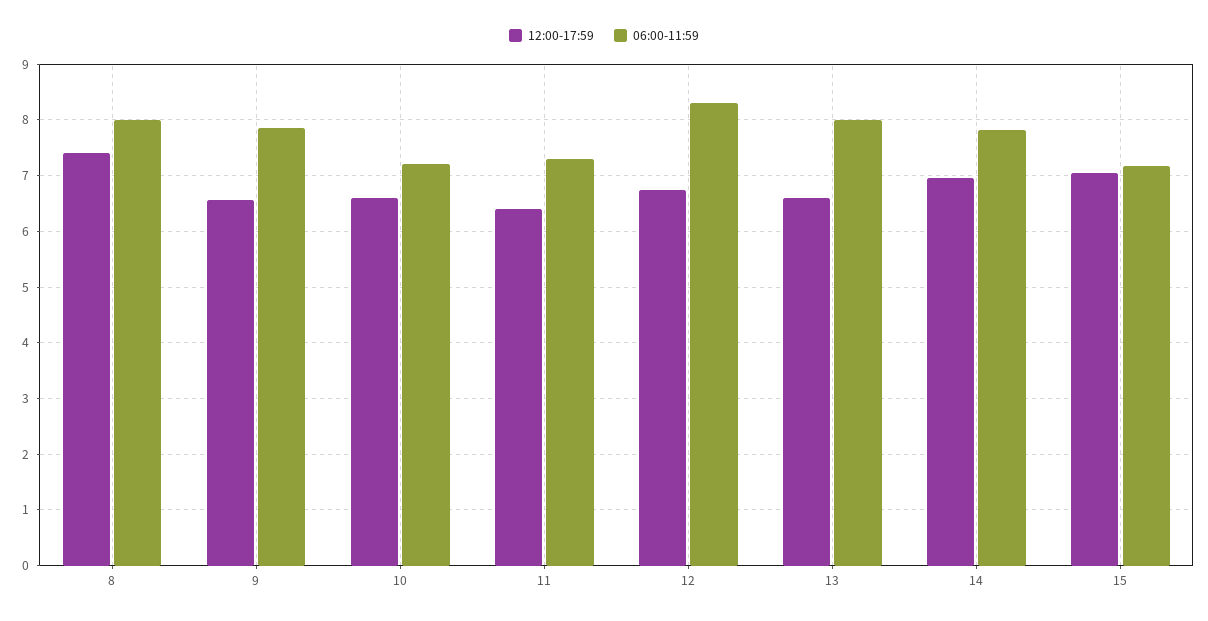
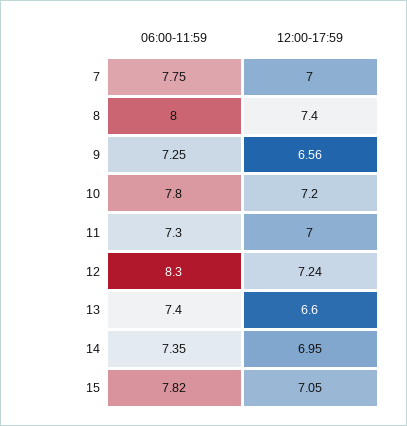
06:00-11:59, 9: 7.8 -> 7.25
12:00-17:59, 10: 6.6 -> 7.2
06:00-11:59, 10: 7.2 -> 7.8
12:00-17:59, 11: 6.4 -> 7
12:00-17:59, 12: 6.8 -> 7.24
06:00-11:59, 13: 8 -> 7.4
06:00-11:59, 14: 7.8 -> 7.35
06:00-11:59, 15: 7.2 -> 7.82
06:00-11:59, 7: none -> 7.75
12:00-17:59, 7: none -> 7

